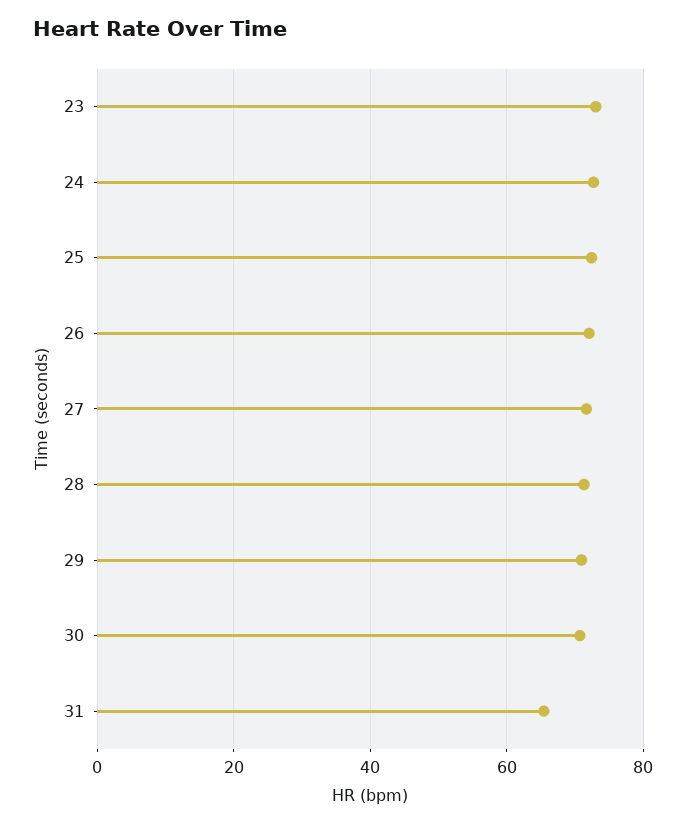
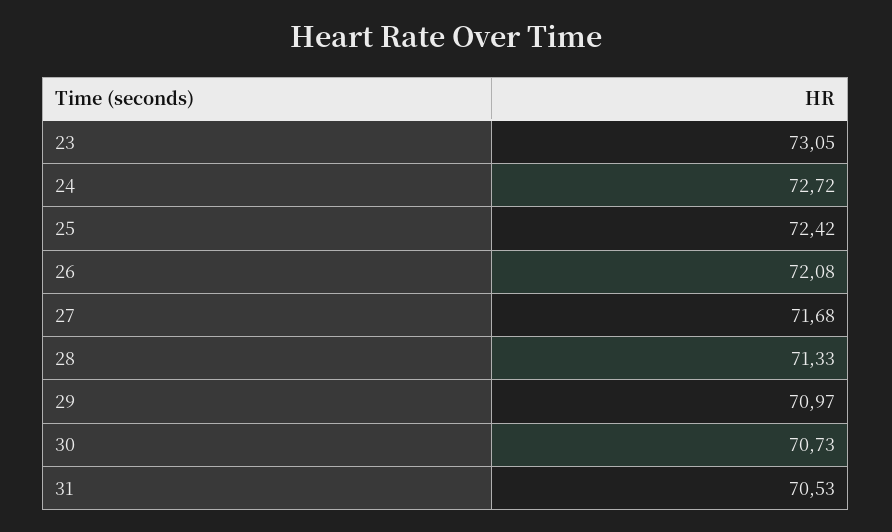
31: 66 -> 70.53

